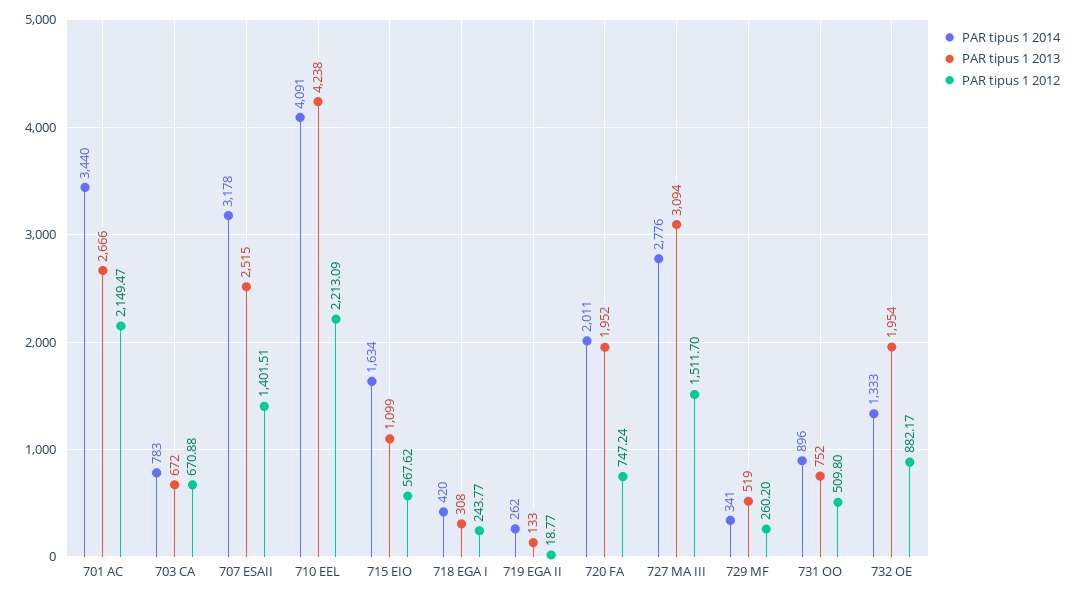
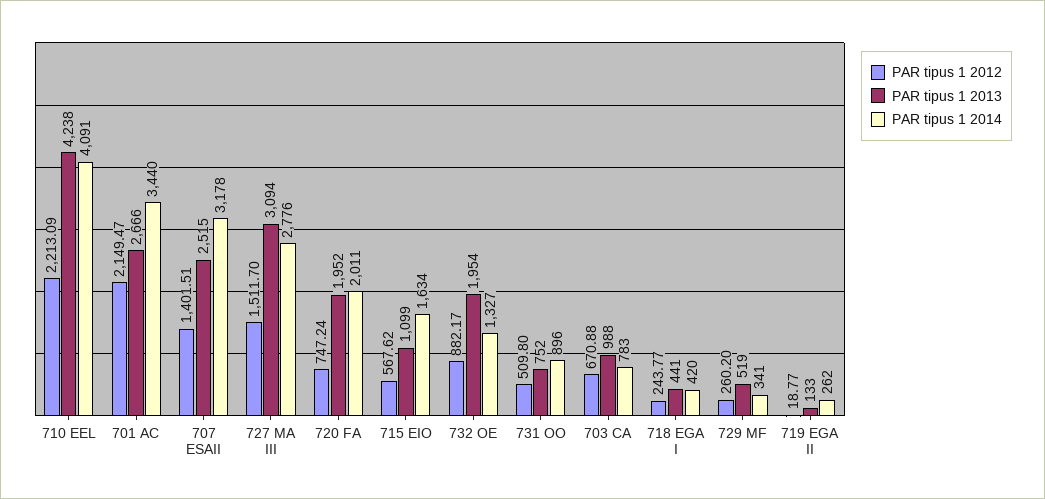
PAR tipus 1 2013, 703 CA: 672 -> 988
PAR tipus 1 2013, 718 EGA I: 308 -> 441
PAR tipus 1 2014, 732 OE: 1333 -> 1327

